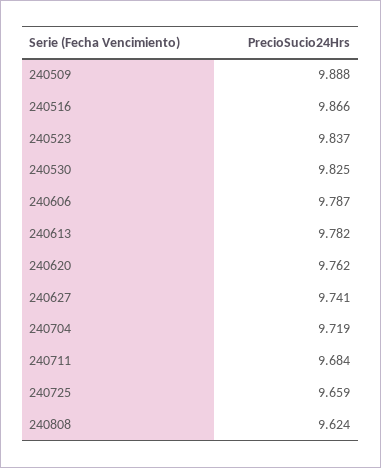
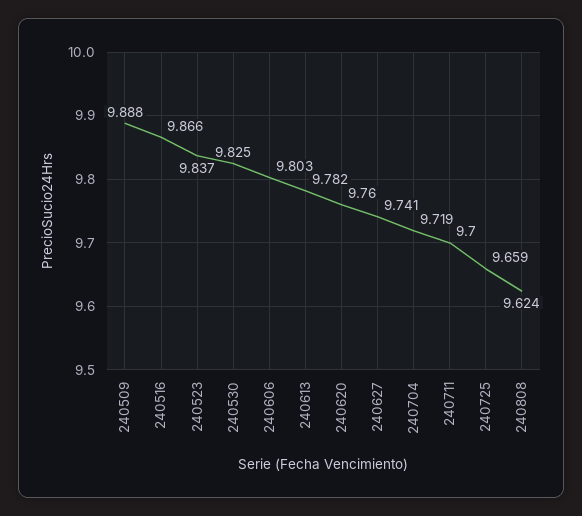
240606: 9.787 -> 9.803
240620: 9.762 -> 9.76
240711: 9.684 -> 9.7

